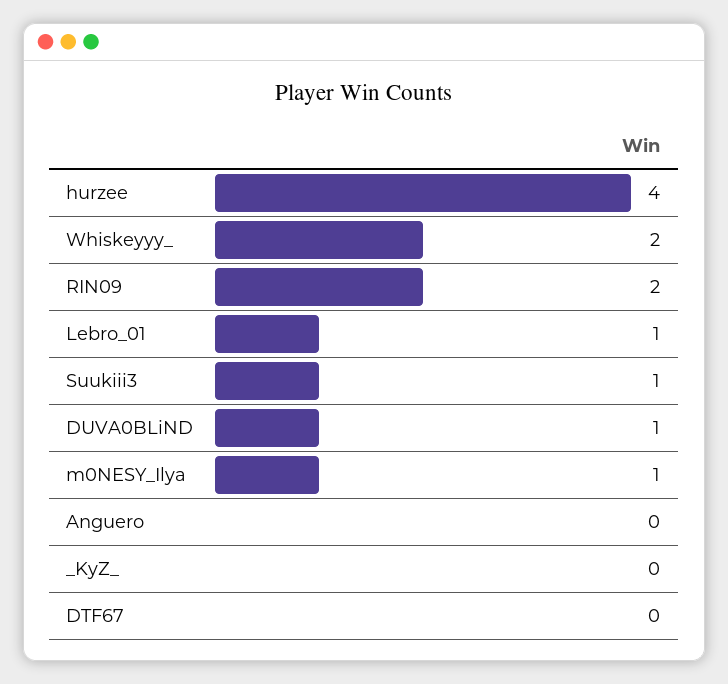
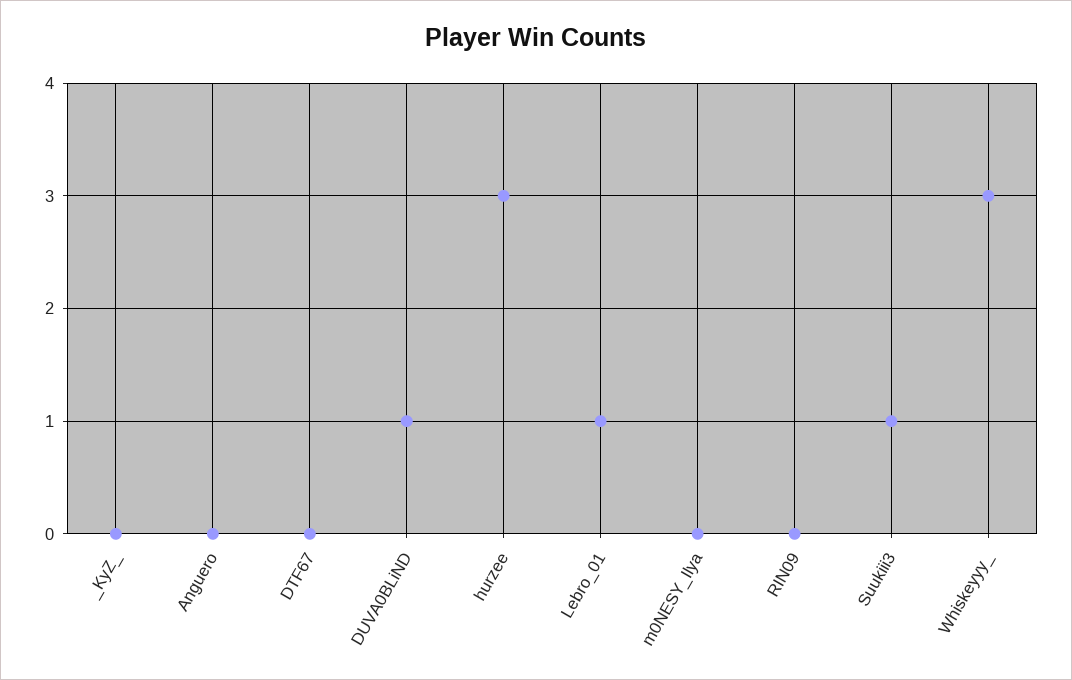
hurzee: 4 -> 3
Whiskeyyy_: 2 -> 3
RIN09: 2 -> 0
m0NESY_Ilya: 1 -> 0

